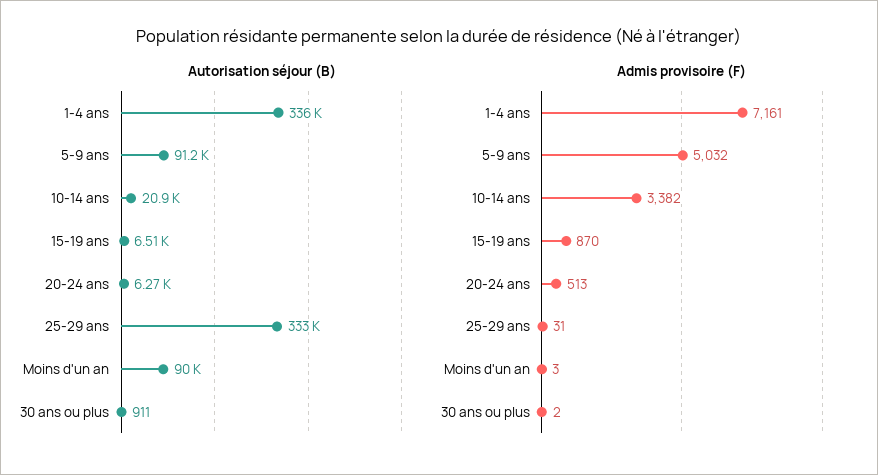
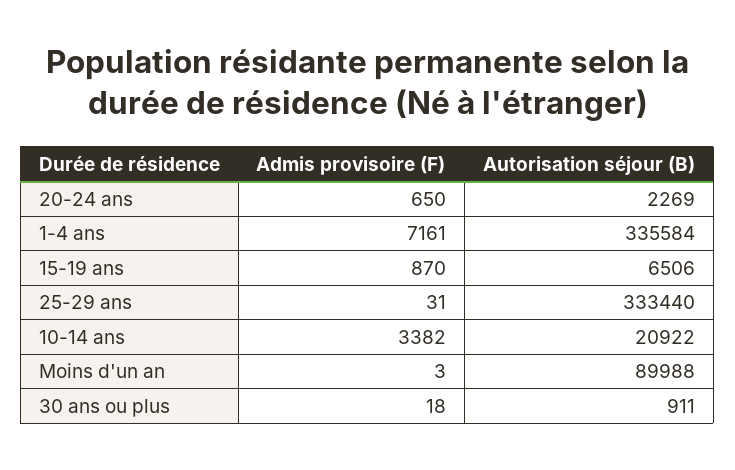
Autorisation séjour (B), 5-9 ans: 91200 -> none
Autorisation séjour (B), 20-24 ans: 6270 -> 2269
Admis provisoire (F), 5-9 ans: 5032 -> none
Admis provisoire (F), 20-24 ans: 513 -> 650
Admis provisoire (F), 30 ans ou plus: 2 -> 18

